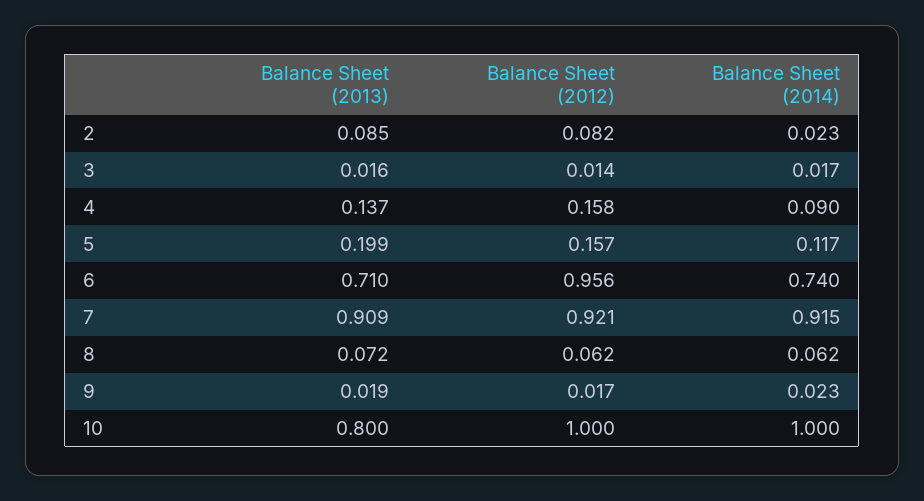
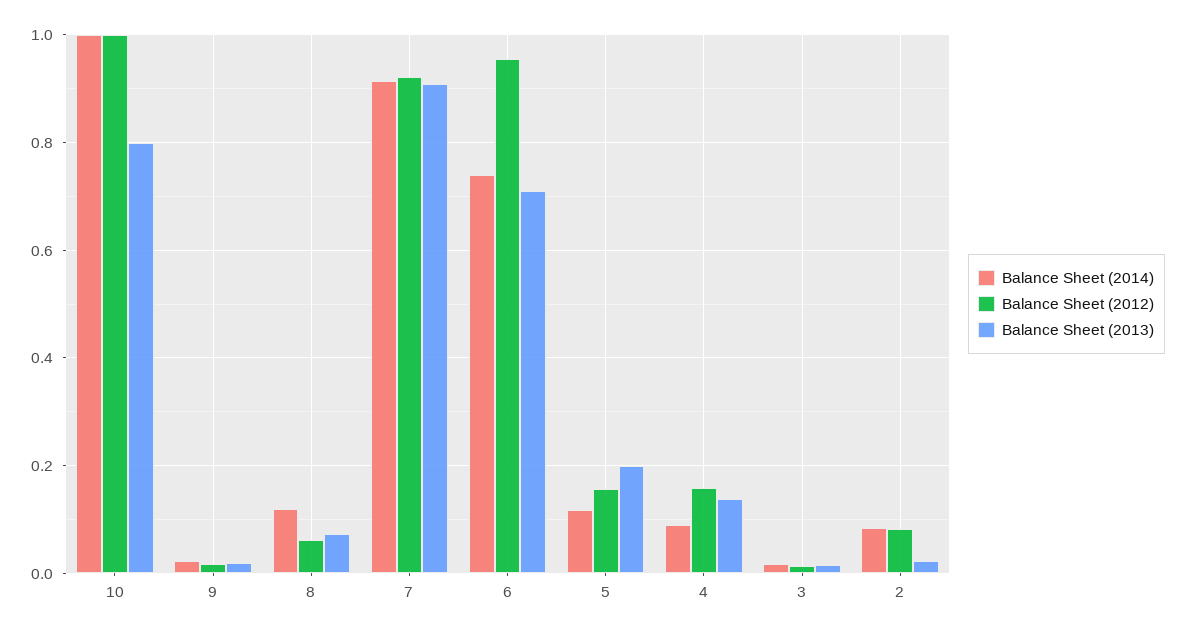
Balance Sheet (2013), 2: 0.085 -> 0.02
Balance Sheet (2014), 2: 0.023 -> 0.08
Balance Sheet (2014), 8: 0.062 -> 0.12

